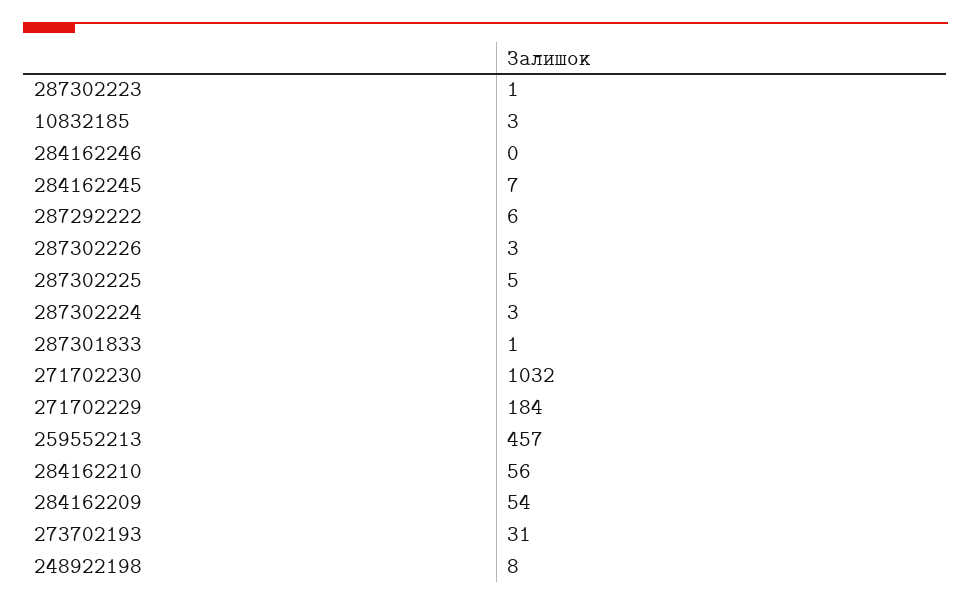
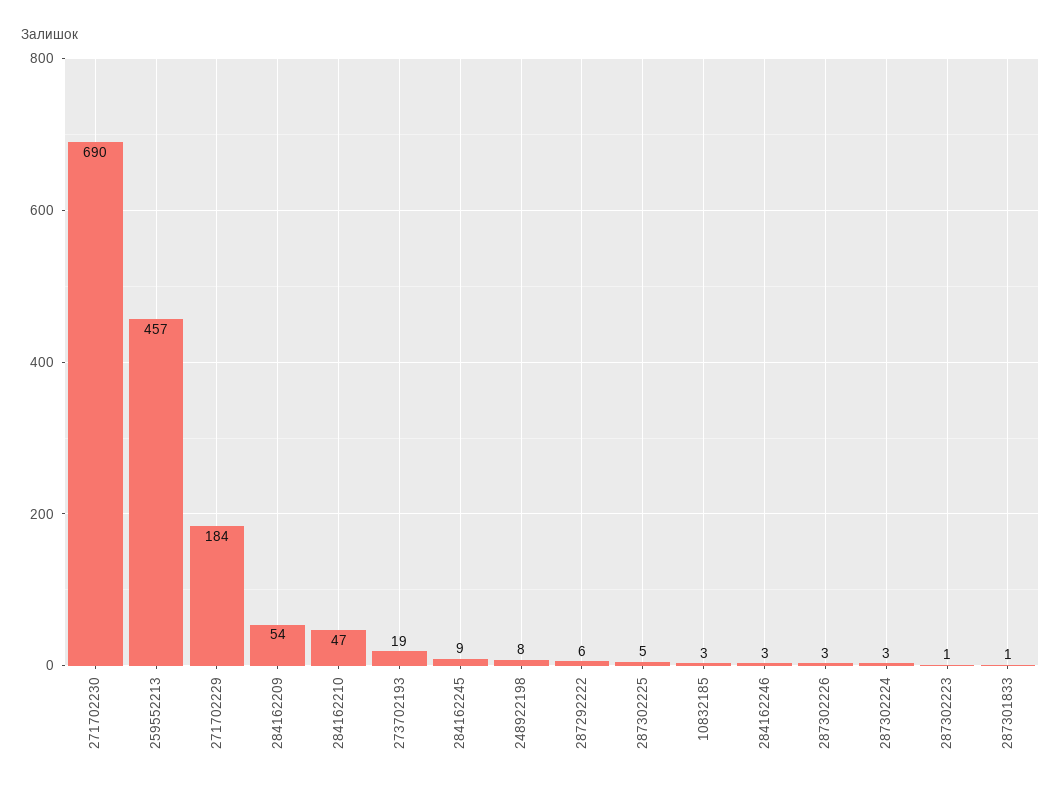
284162246: 0 -> 3
284162245: 7 -> 9
271702230: 1032 -> 690
284162210: 56 -> 47
273702193: 31 -> 19

